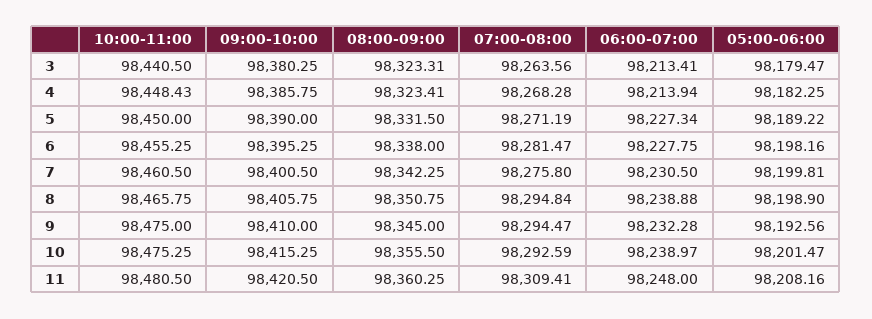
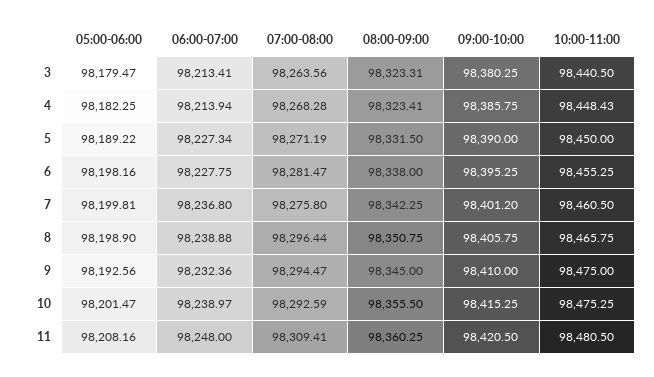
09:00-10:00, 7: 98400.5 -> 98401.2
06:00-07:00, 7: 98230.5 -> 98236.8
07:00-08:00, 8: 98294.84 -> 98296.44
06:00-07:00, 9: 98232.28 -> 98232.36

